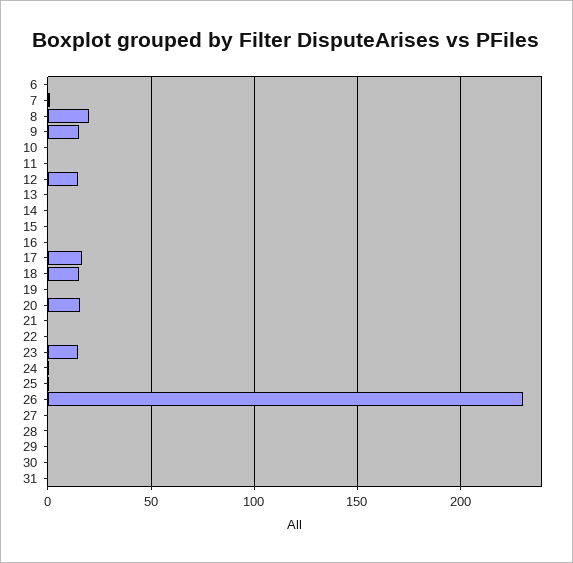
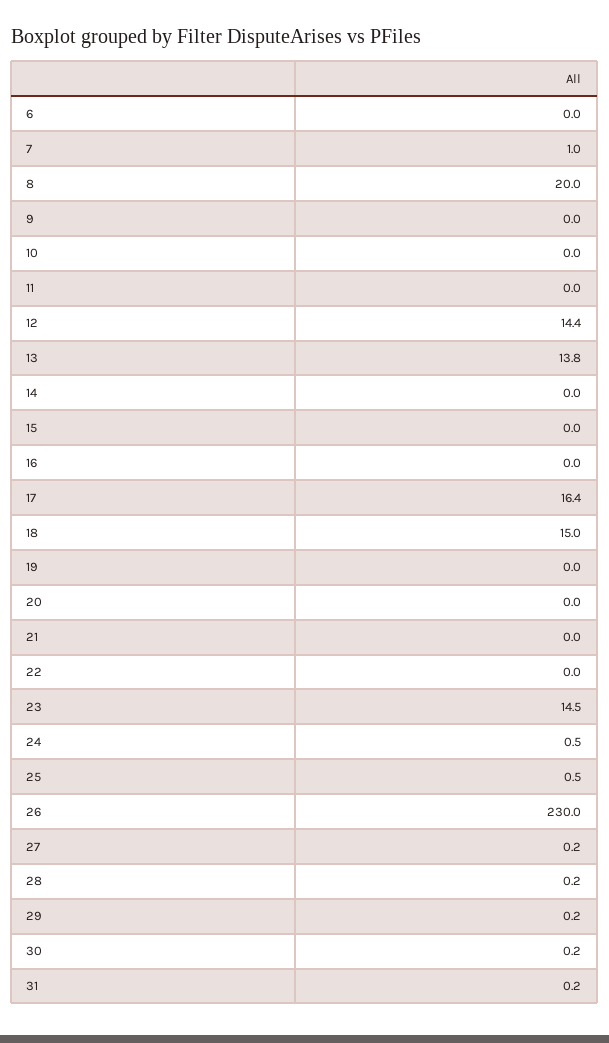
9: 15 -> 0
13: 0 -> 13.8
20: 15 -> 0

